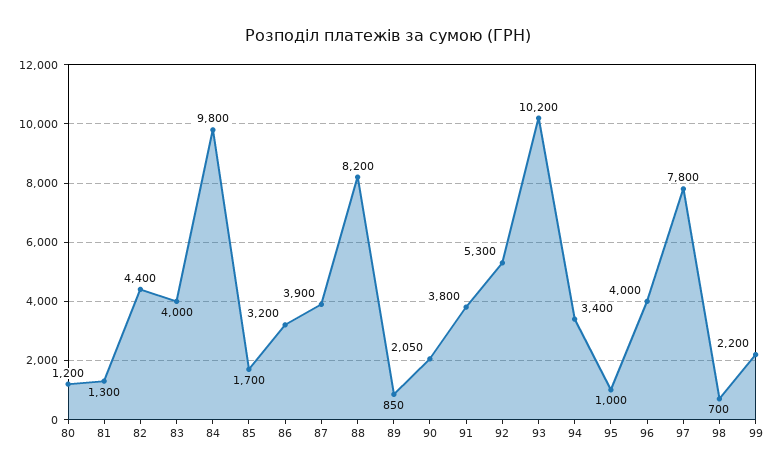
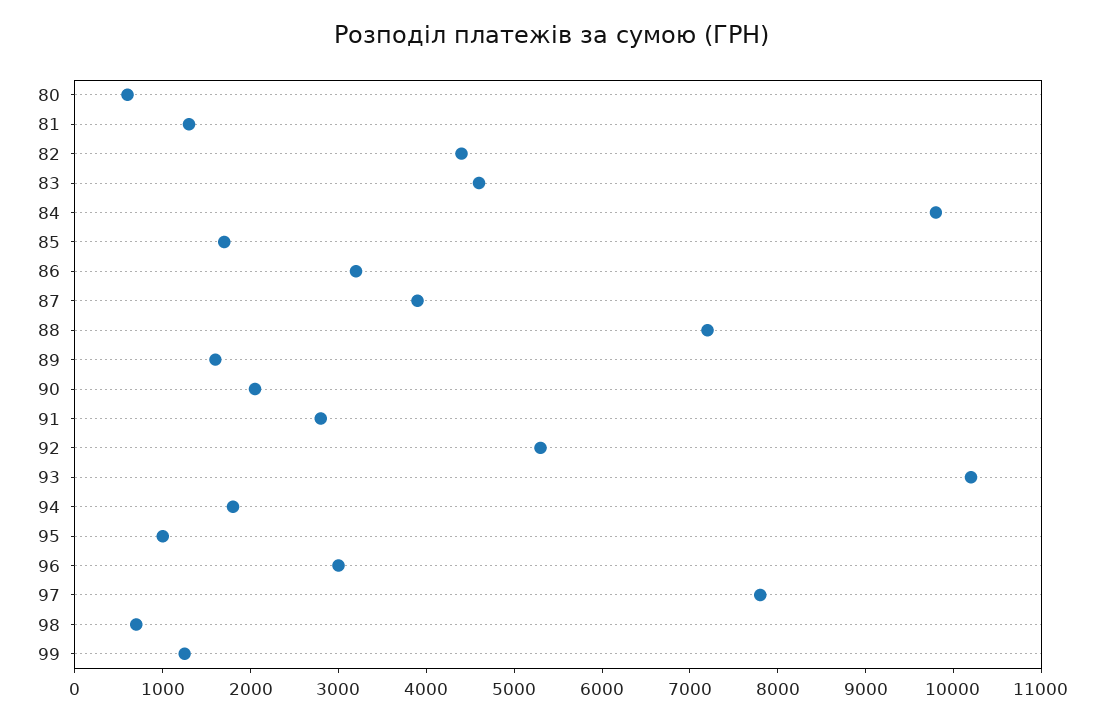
80: 1200 -> 600
83: 4000 -> 4600
88: 8200 -> 7200
89: 850 -> 1600
91: 3800 -> 2800
94: 3400 -> 1800
96: 4000 -> 3000
99: 2200 -> 1200

